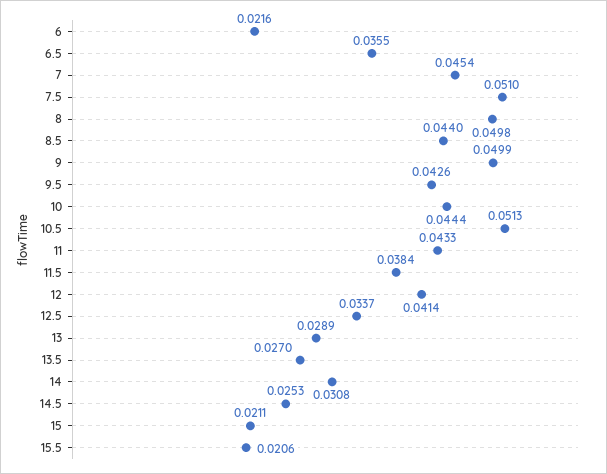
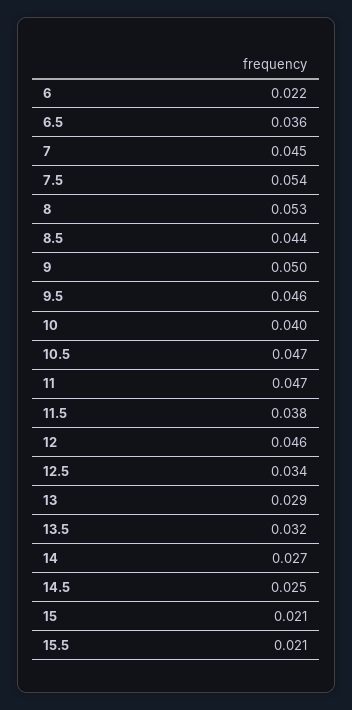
7.5: 0.051 -> 0.054
8: 0.0498 -> 0.053
9.5: 0.0426 -> 0.046
10: 0.0444 -> 0.04
10.5: 0.0513 -> 0.047
11: 0.0433 -> 0.047
12: 0.0414 -> 0.046
13.5: 0.027 -> 0.032
14: 0.0308 -> 0.027

